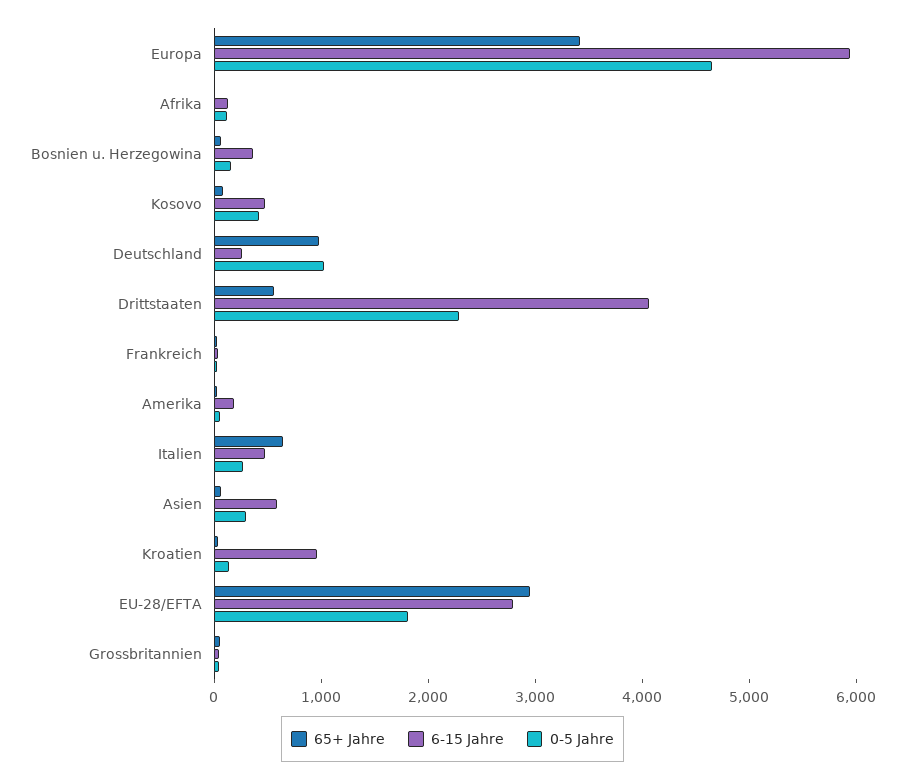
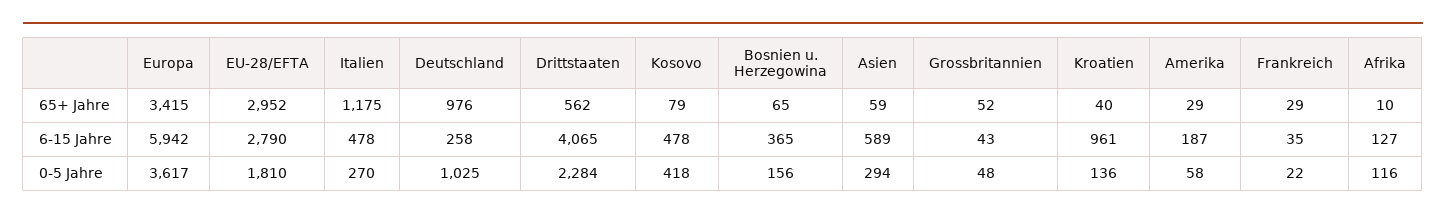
0-5 Jahre, Europa: 4600 -> 3617
65+ Jahre, Italien: 600 -> 1175

